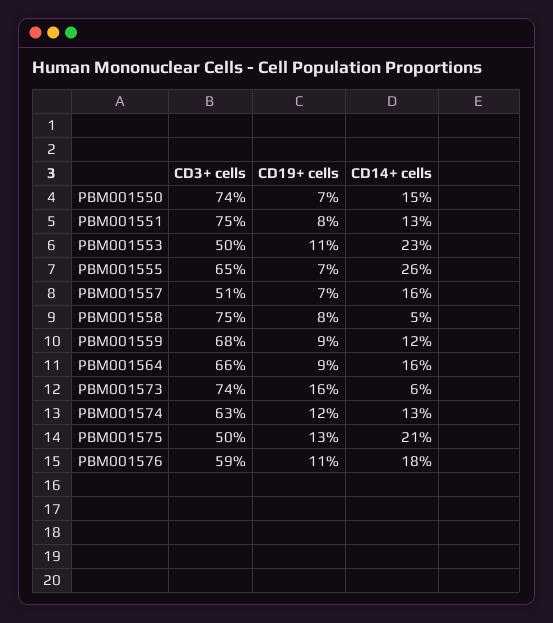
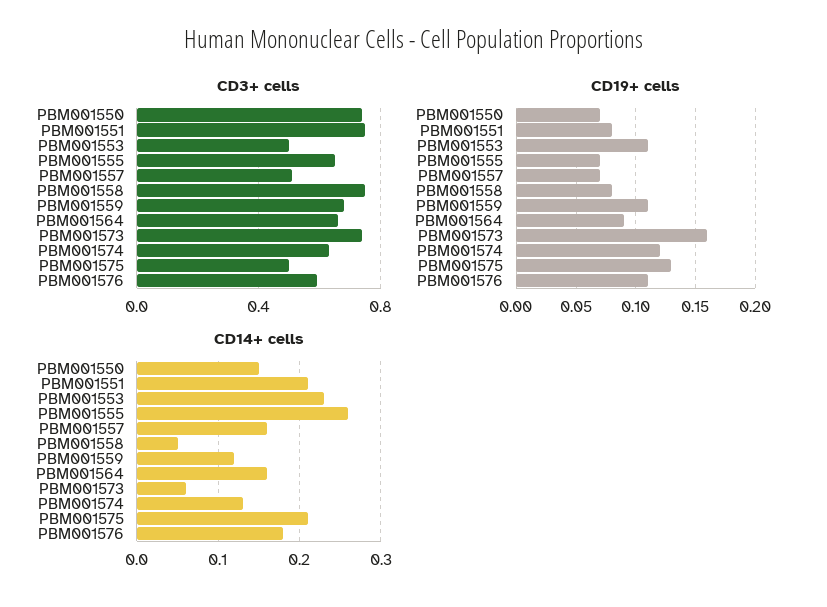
CD14+ cells, PBM001551: 0.13 -> 0.21
CD19+ cells, PBM001559: 0.09 -> 0.11

